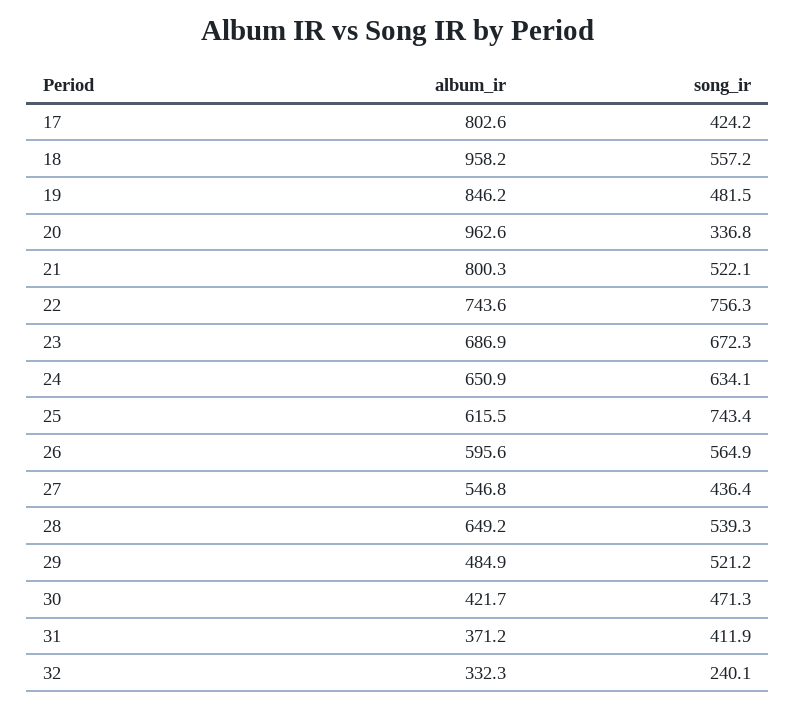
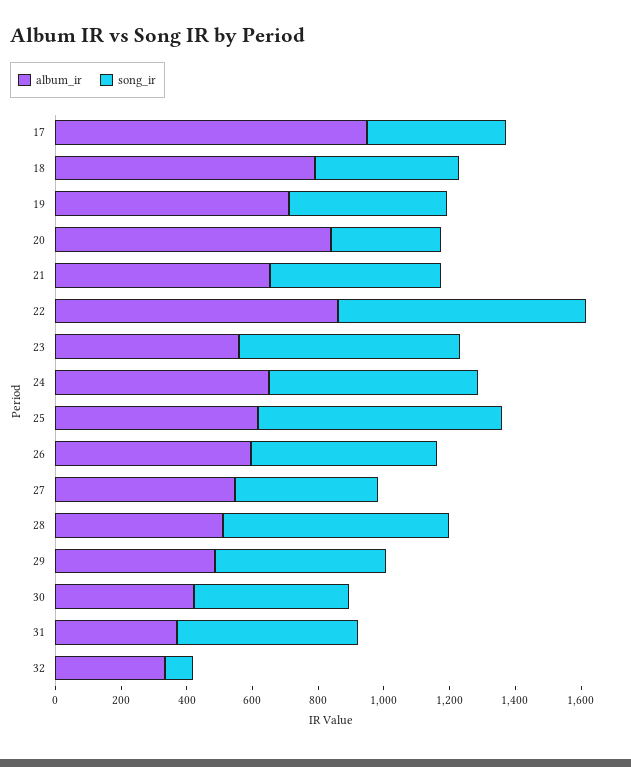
album_ir, 17: 802.6 -> 950
album_ir, 18: 958.2 -> 800
song_ir, 18: 557.2 -> 450
album_ir, 19: 846.2 -> 700
album_ir, 20: 962.6 -> 850
album_ir, 21: 800.3 -> 650
album_ir, 22: 743.6 -> 850
album_ir, 23: 686.9 -> 550
album_ir, 28: 649.2 -> 500
song_ir, 28: 539.3 -> 700
song_ir, 31: 411.9 -> 550
song_ir, 32: 240.1 -> 100

